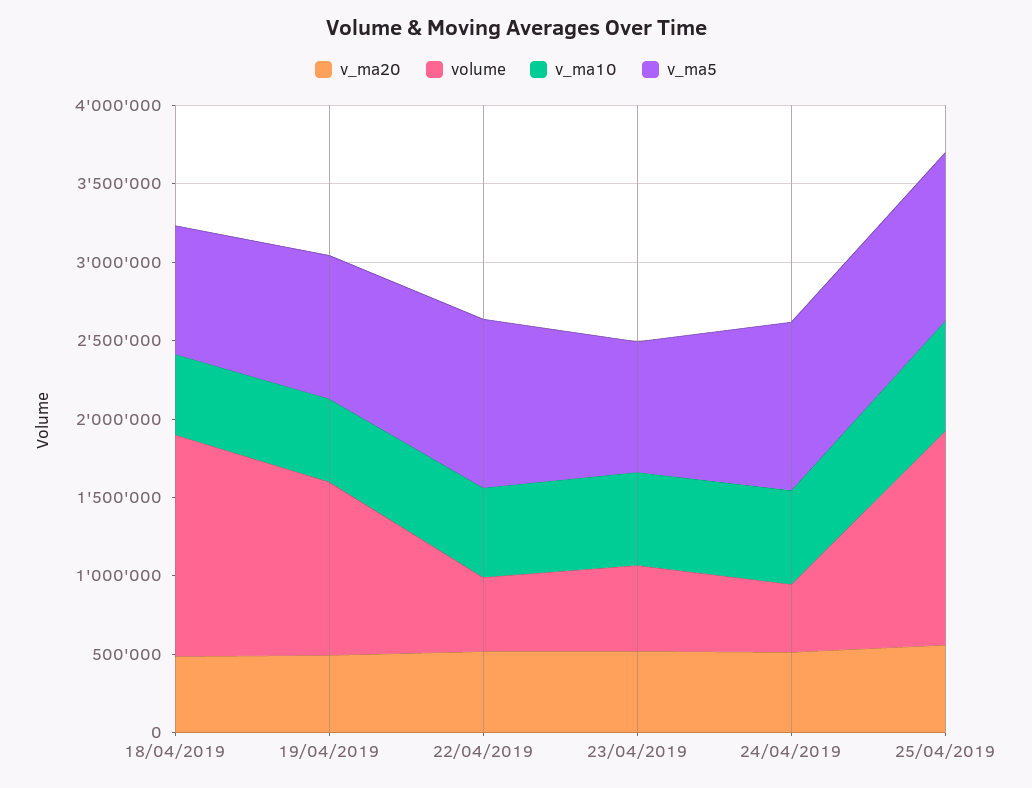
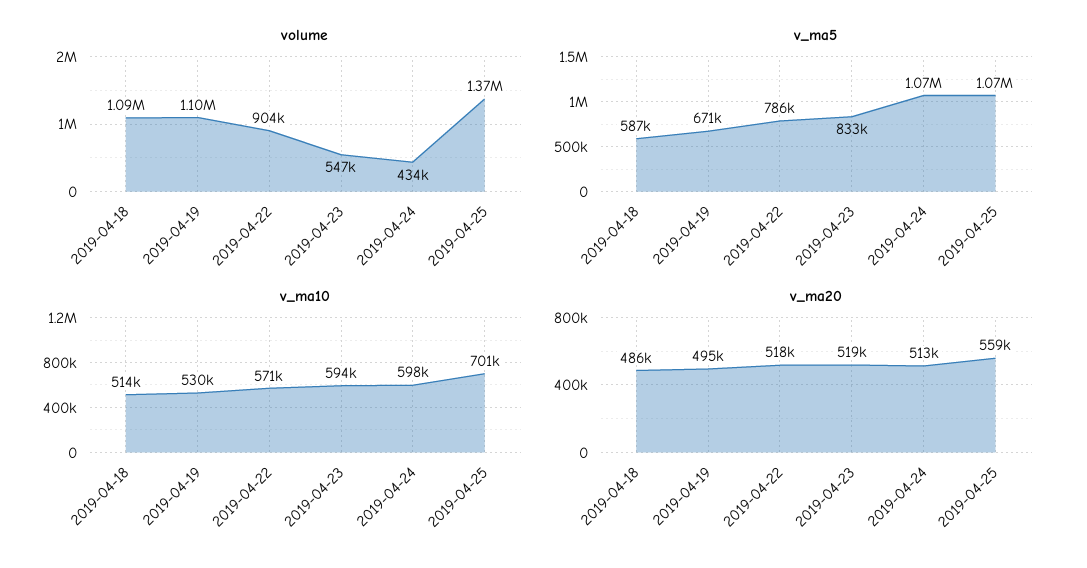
volume, 18/04/2019: 1400000 -> 1090000
v_ma5, 18/04/2019: 800000 -> 587000
v_ma5, 19/04/2019: 900000 -> 671000
volume, 22/04/2019: 500000 -> 904000
v_ma5, 22/04/2019: 1100000 -> 786000

